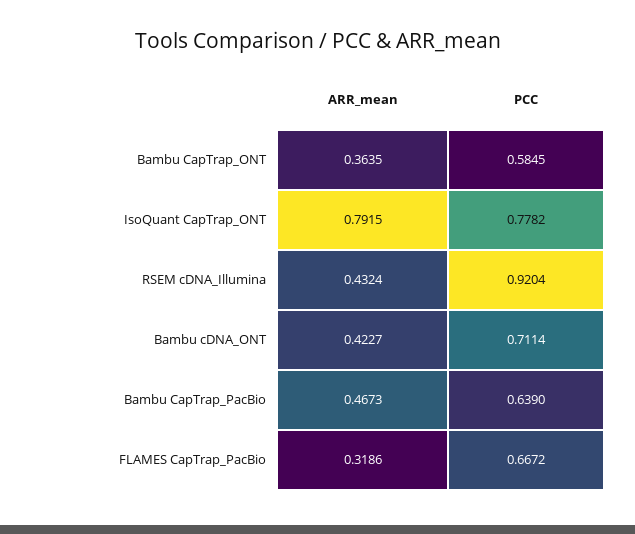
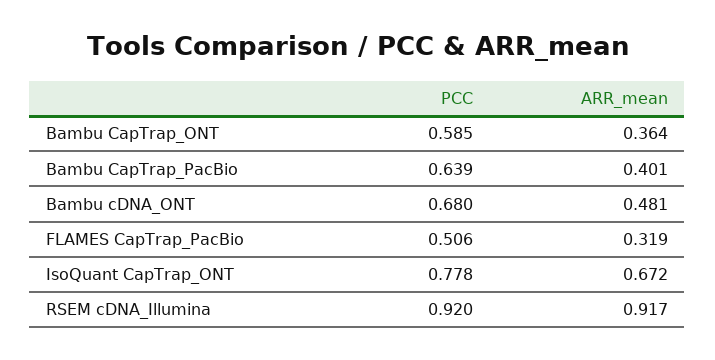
ARR_mean, IsoQuant CapTrap_ONT: 0.7915 -> 0.672
ARR_mean, RSEM cDNA_Illumina: 0.4324 -> 0.917
ARR_mean, Bambu cDNA_ONT: 0.4227 -> 0.481
PCC, Bambu cDNA_ONT: 0.7114 -> 0.68
ARR_mean, Bambu CapTrap_PacBio: 0.4673 -> 0.401
PCC, FLAMES CapTrap_PacBio: 0.6672 -> 0.506

